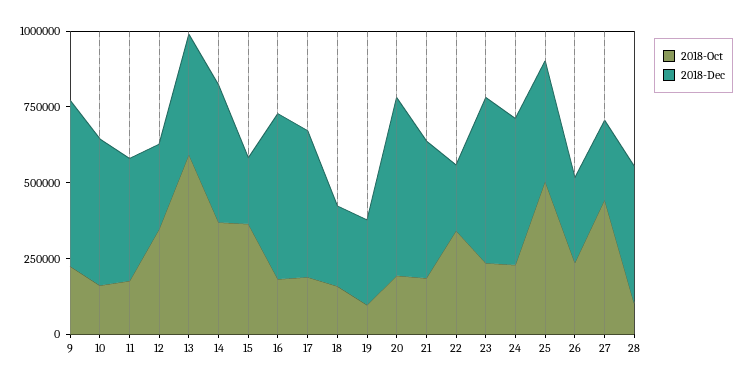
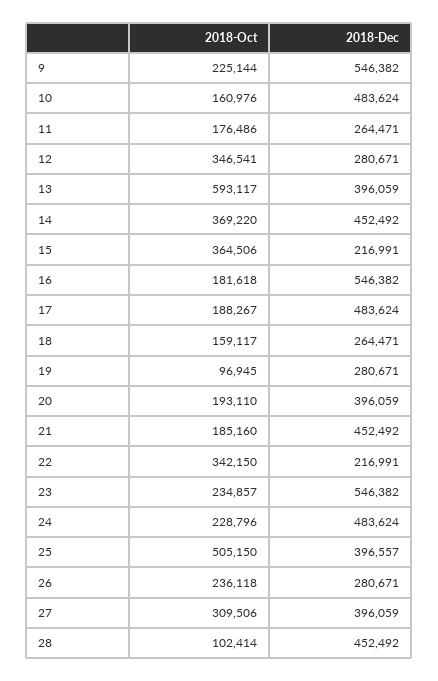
2018-Dec, 11: 400000 -> 264471
2018-Dec, 20: 600000 -> 396059
2018-Oct, 27: 450000 -> 309506
2018-Dec, 27: 250000 -> 396059

